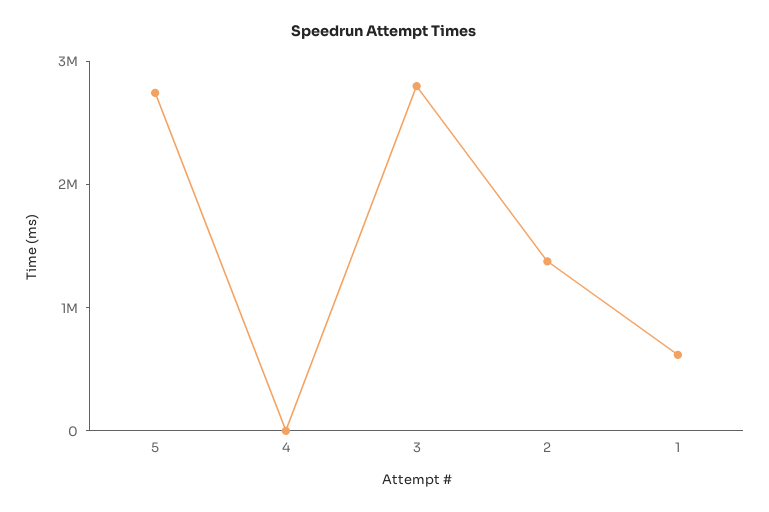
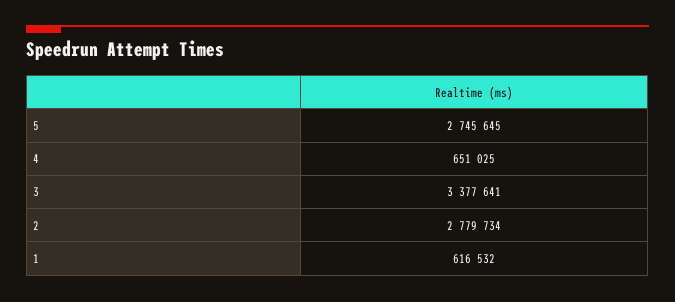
4: 0 -> 651025
3: 2800000 -> 3377641
2: 1400000 -> 2779734

